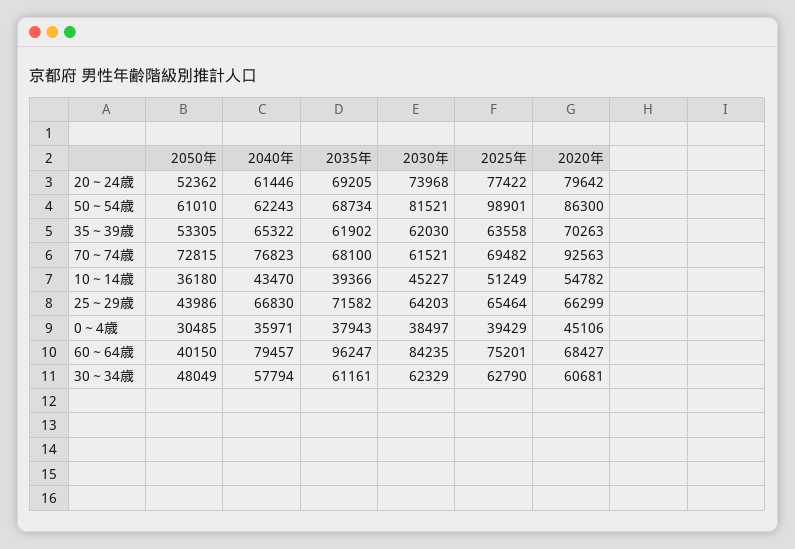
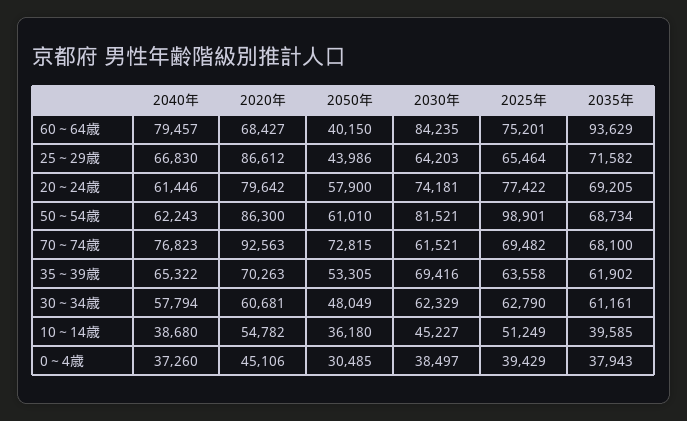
2050年, 20～24歳: 52362 -> 57900
2030年, 20～24歳: 73968 -> 74181
2030年, 35～39歳: 62030 -> 69416
2040年, 10～14歳: 43470 -> 38680
2035年, 10～14歳: 39366 -> 39585
2020年, 25～29歳: 66299 -> 86612
2040年, 0～4歳: 35971 -> 37260
2035年, 60～64歳: 96247 -> 93629

